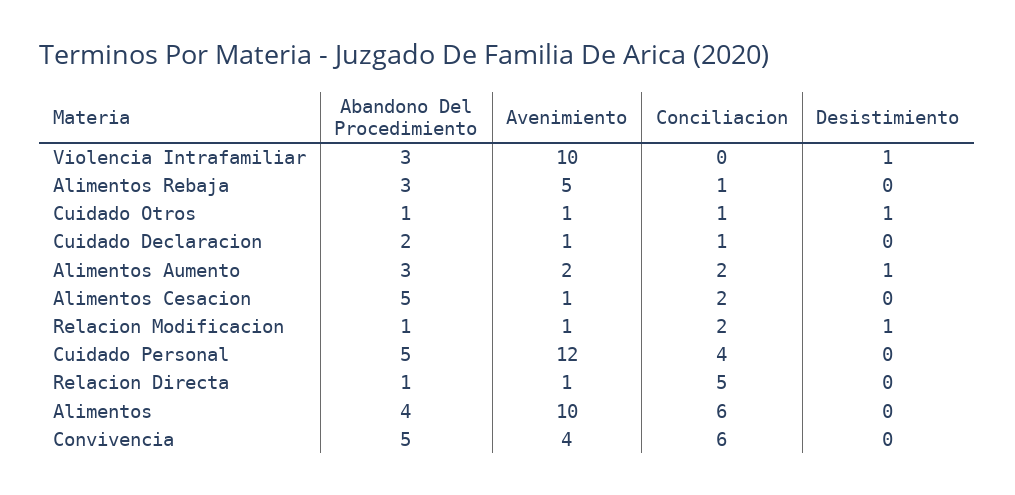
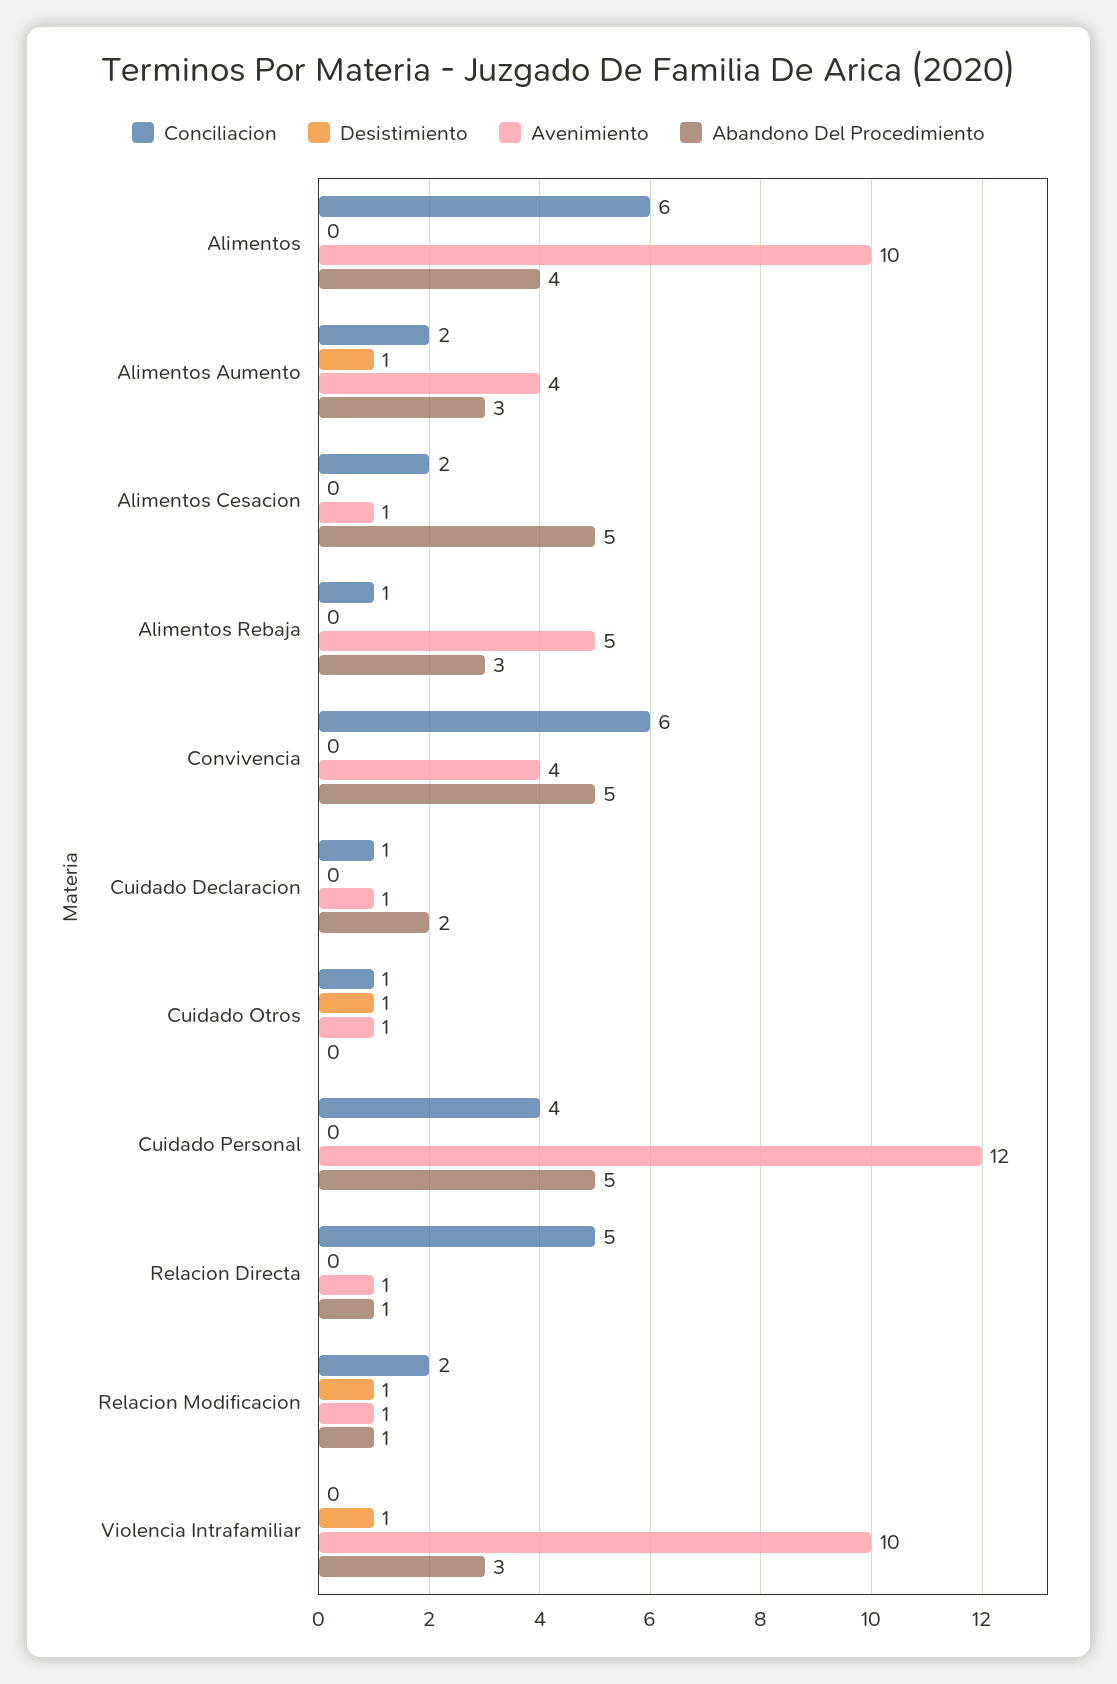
Abandono Del Procedimiento, Cuidado Otros: 1 -> 0
Avenimiento, Alimentos Aumento: 2 -> 4

